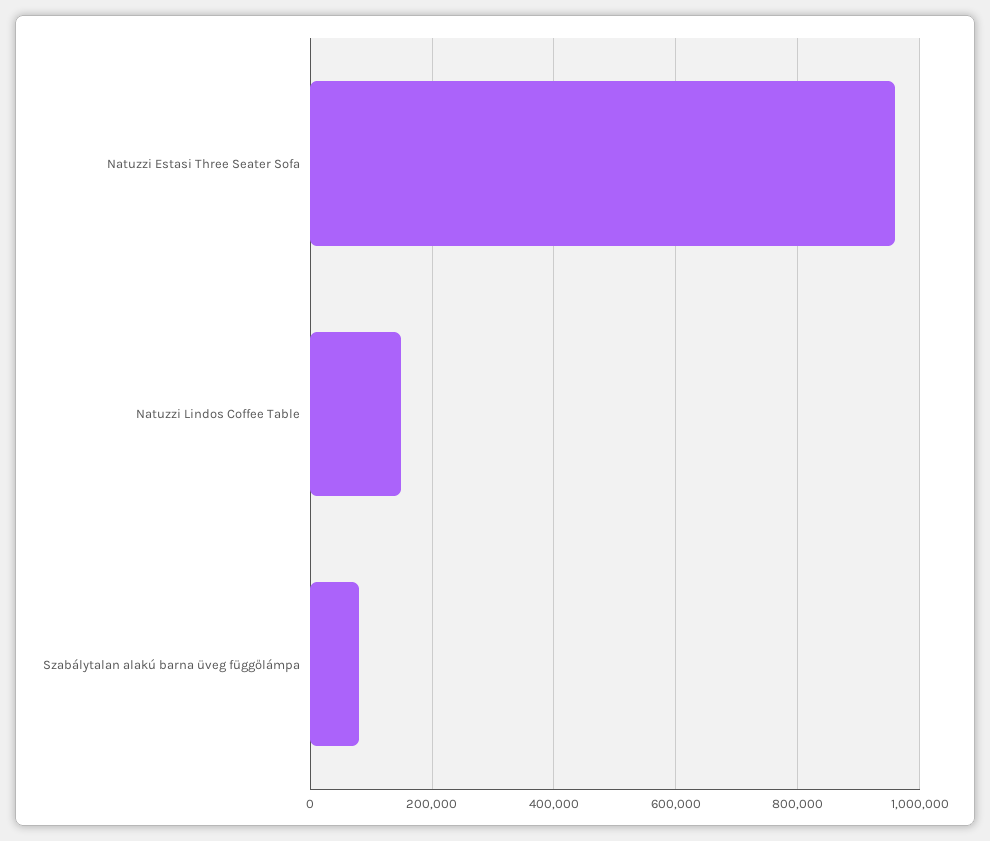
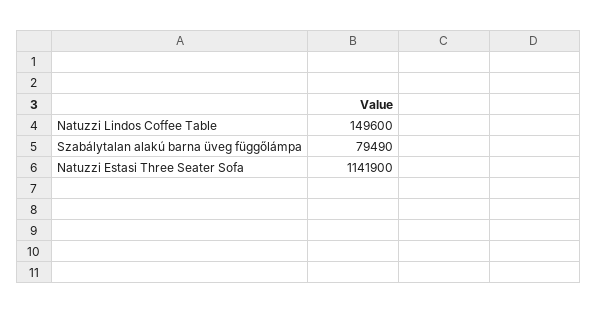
Natuzzi Estasi Three Seater Sofa: 960000 -> 1141900

